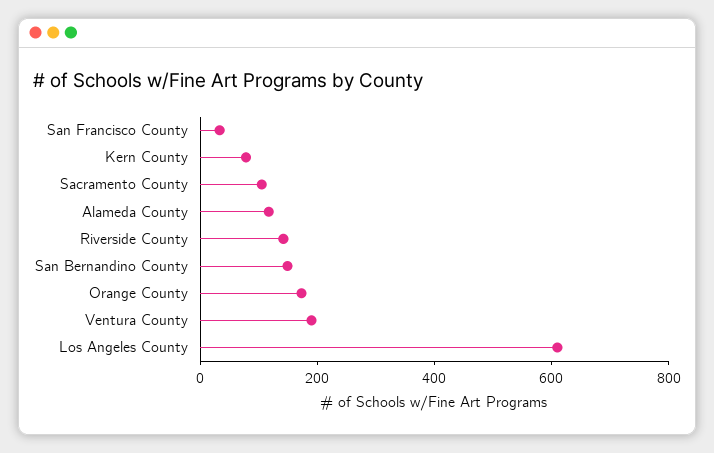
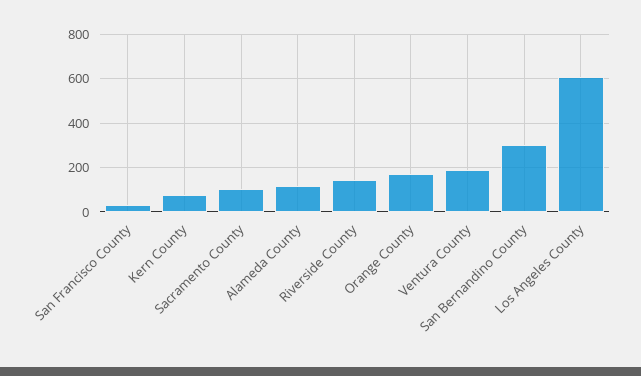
San Bernandino County: 150 -> 300

